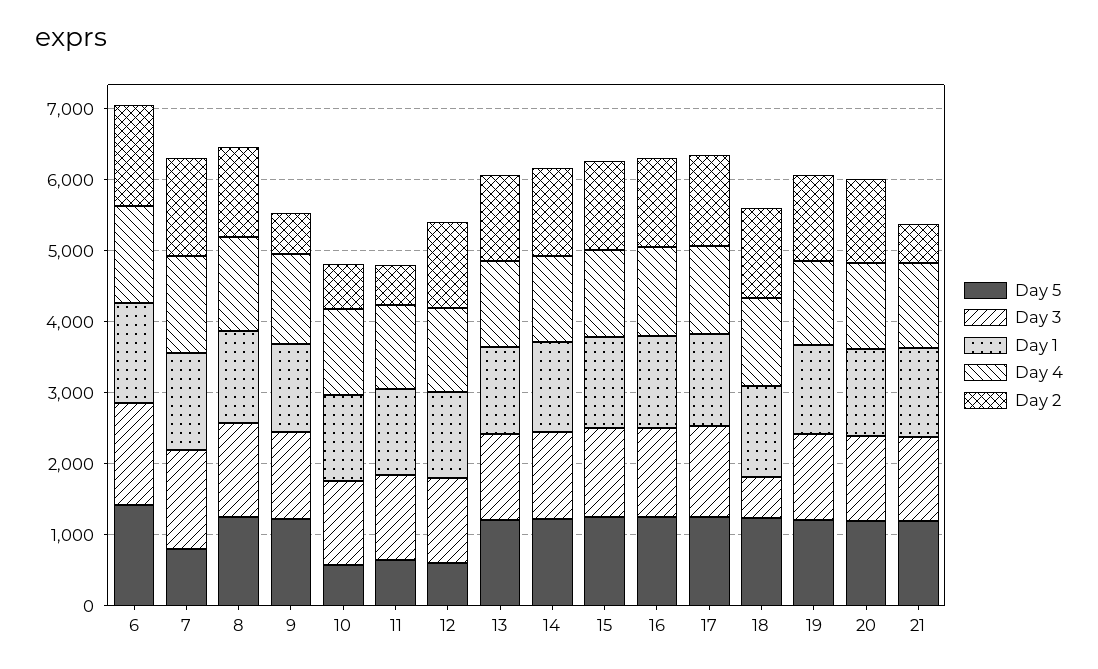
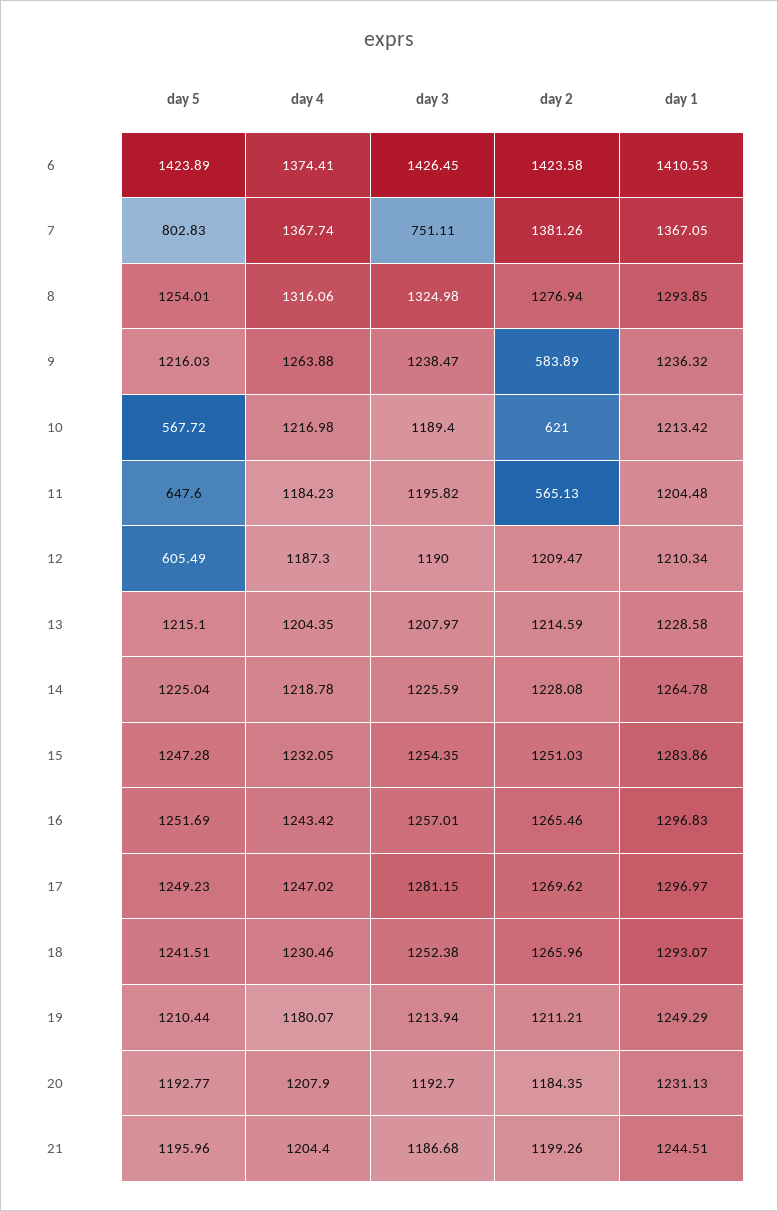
Day 3, 7: 1400 -> 751.11
Day 3, 18: 600 -> 1252.38
Day 2, 21: 600 -> 1199.26

